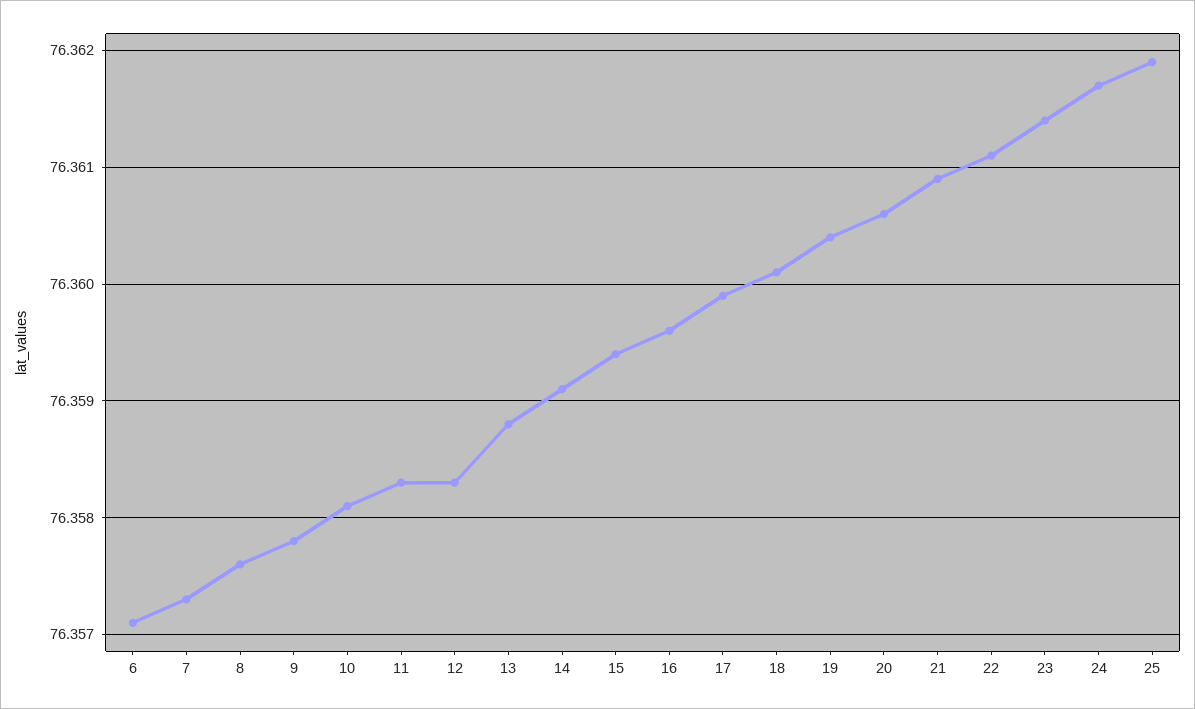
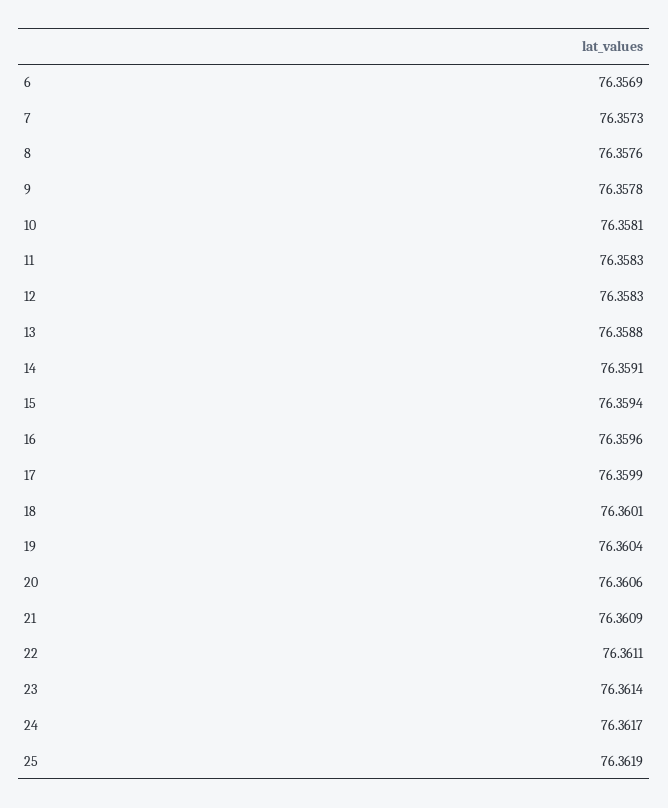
6: 76.3571 -> 76.3569

